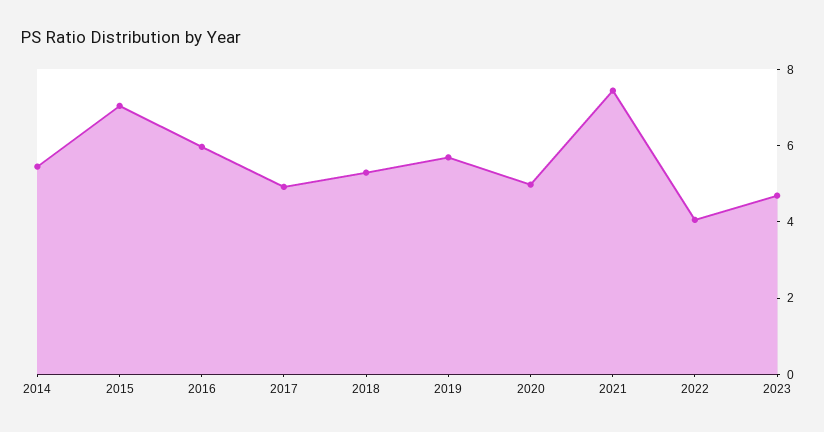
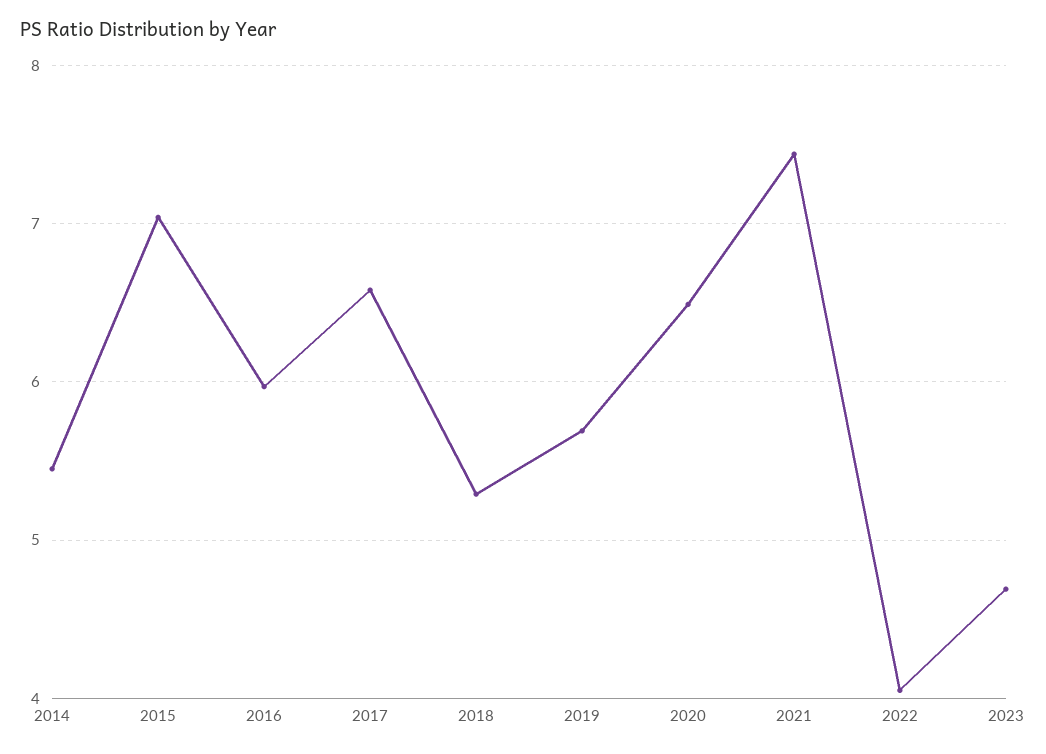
2017: 5 -> 6.6
2020: 5 -> 6.5

